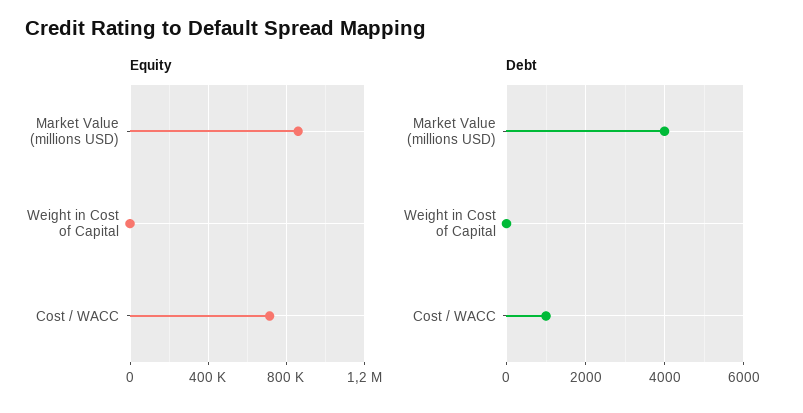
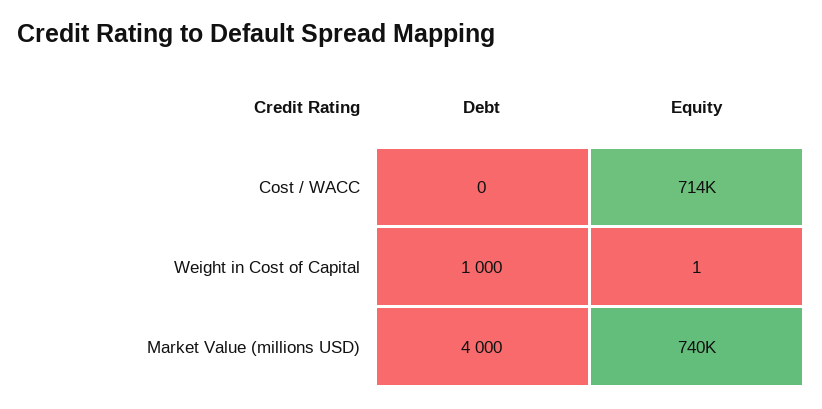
Equity, Market Value (millions USD): 850000 -> 740000
Debt, Weight in Cost of Capital: 0 -> 1000
Debt, Cost / WACC: 1000 -> 0

